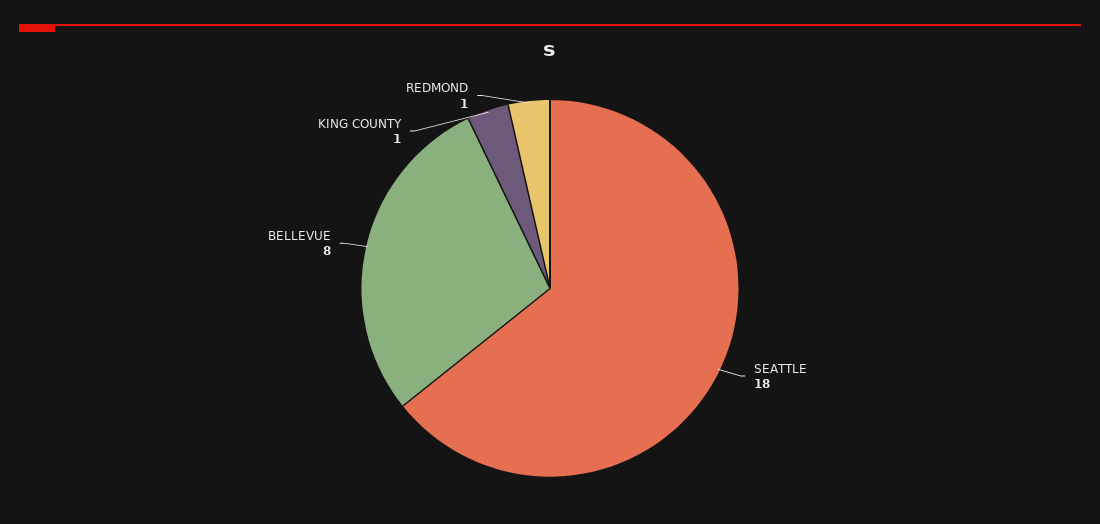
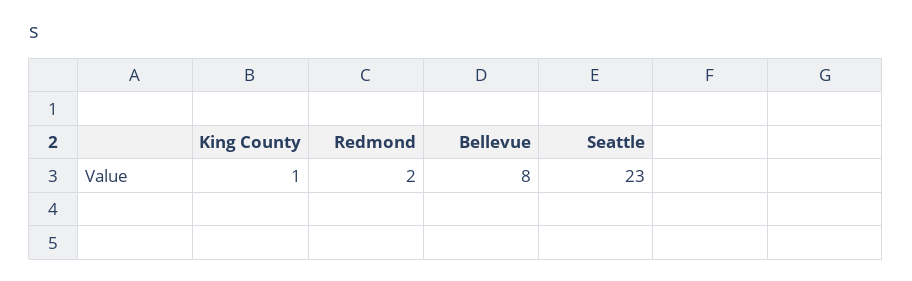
SEATTLE: 18 -> 23
REDMOND: 1 -> 2

